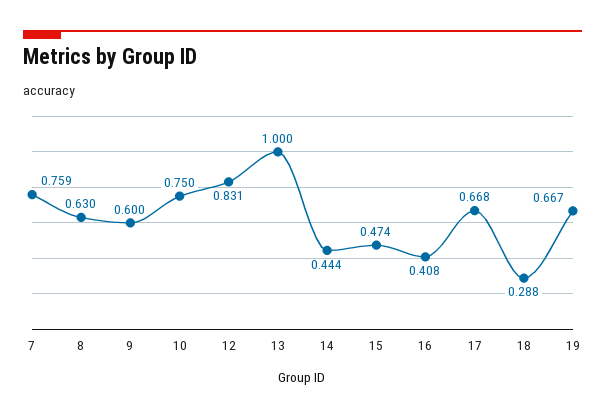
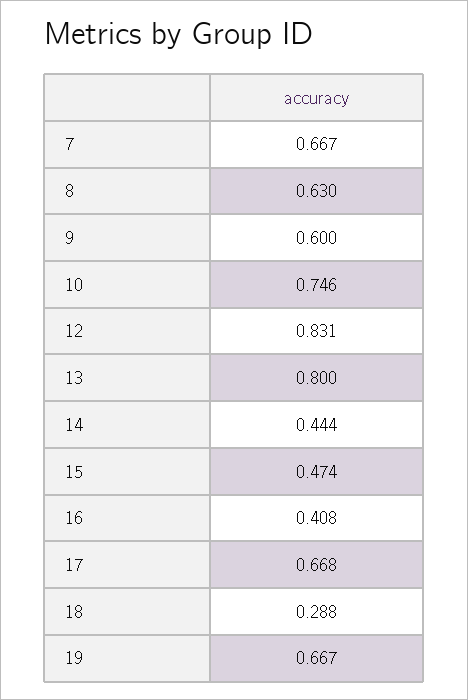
7: 0.759 -> 0.667
10: 0.75 -> 0.746
13: 1 -> 0.8

